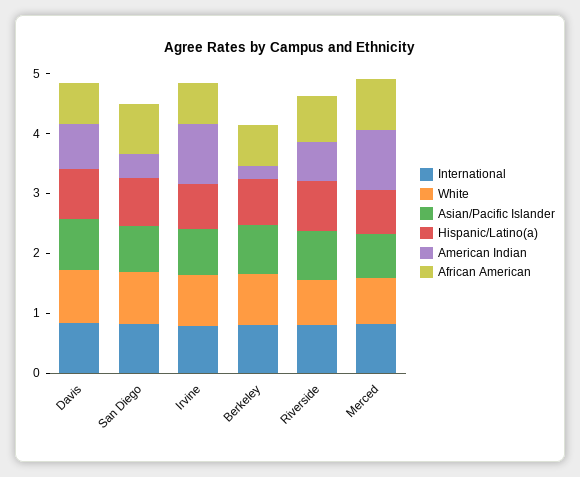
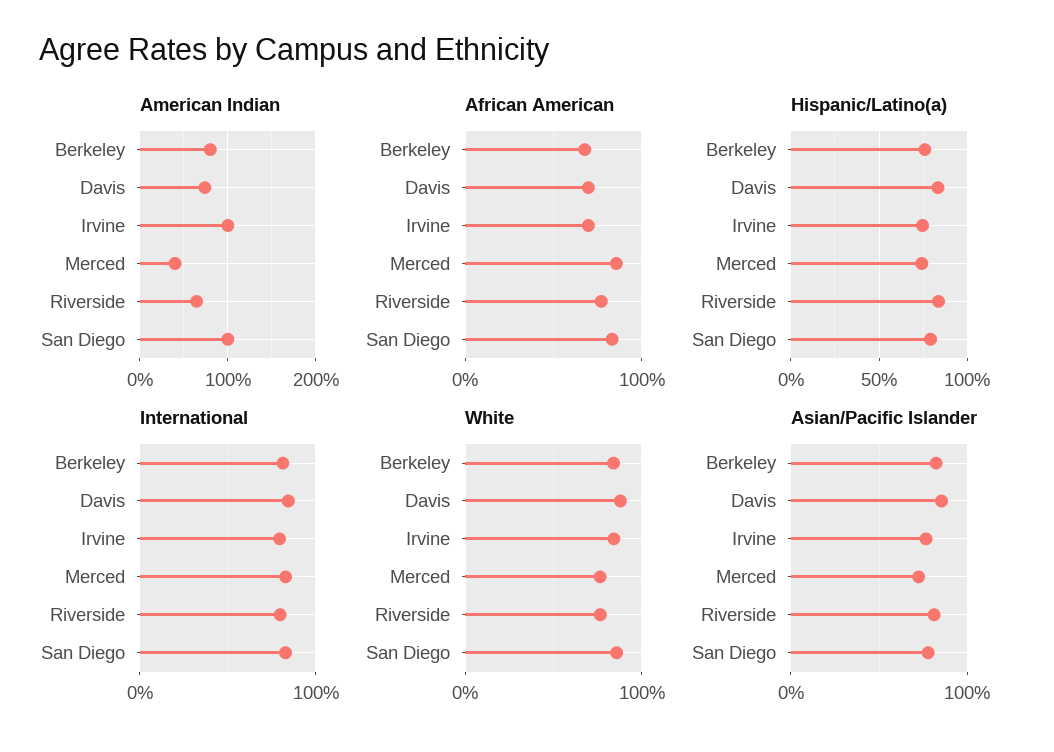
American Indian, San Diego: 0.4 -> 1
American Indian, Berkeley: 0.2 -> 0.8
American Indian, Merced: 1 -> 0.4

